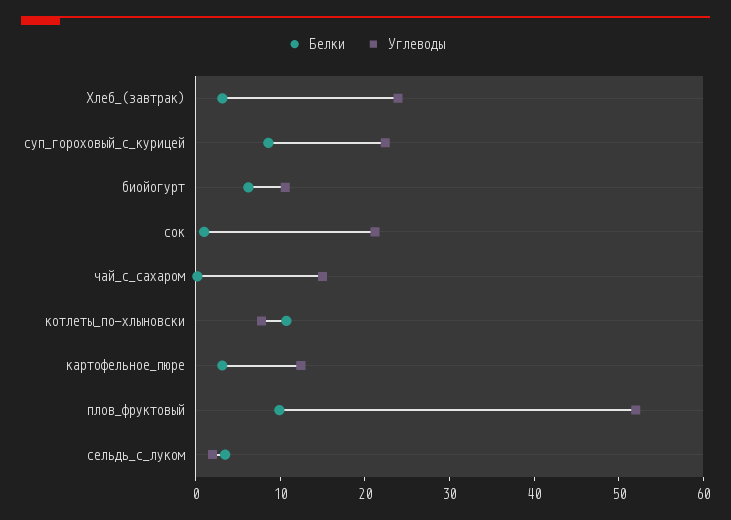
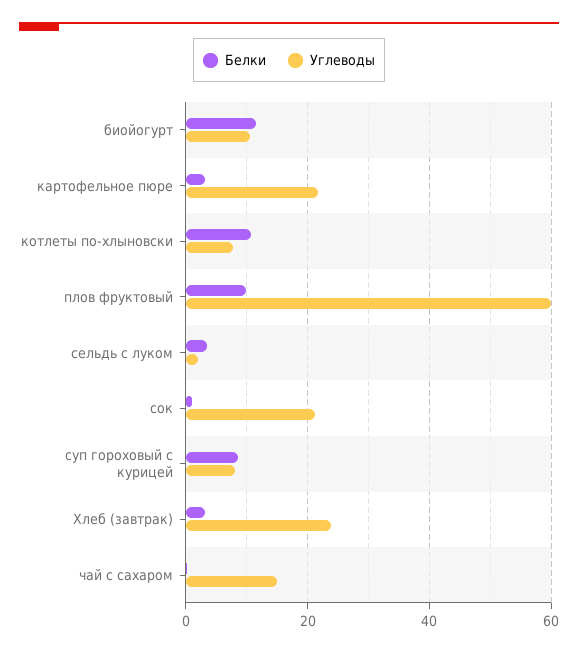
Углеводы, суп_гороховый_с_курицей: 22 -> 8
Белки, биойогурт: 6 -> 12
Углеводы, картофельное_пюре: 12 -> 22
Углеводы, плов_фруктовый: 52 -> 60

